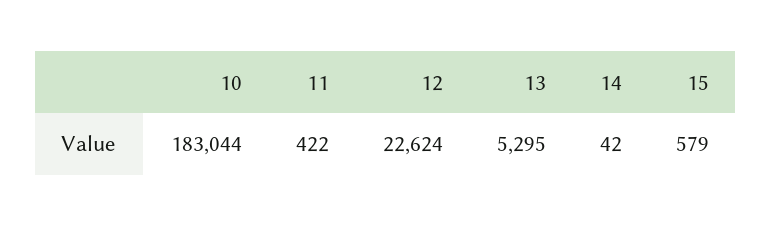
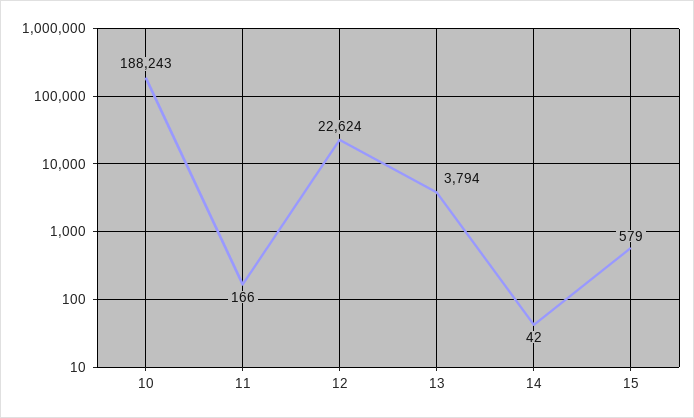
10: 183044 -> 188243
11: 422 -> 166
13: 5295 -> 3794

